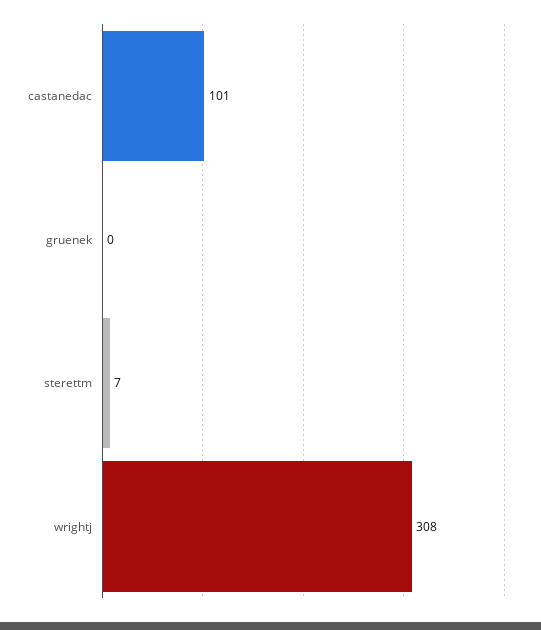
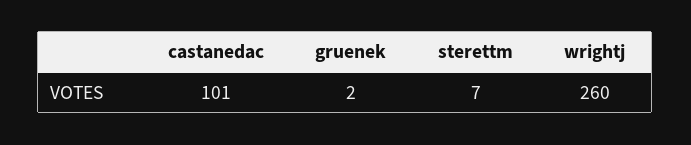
gruenek: 0 -> 2
wrightj: 308 -> 260

